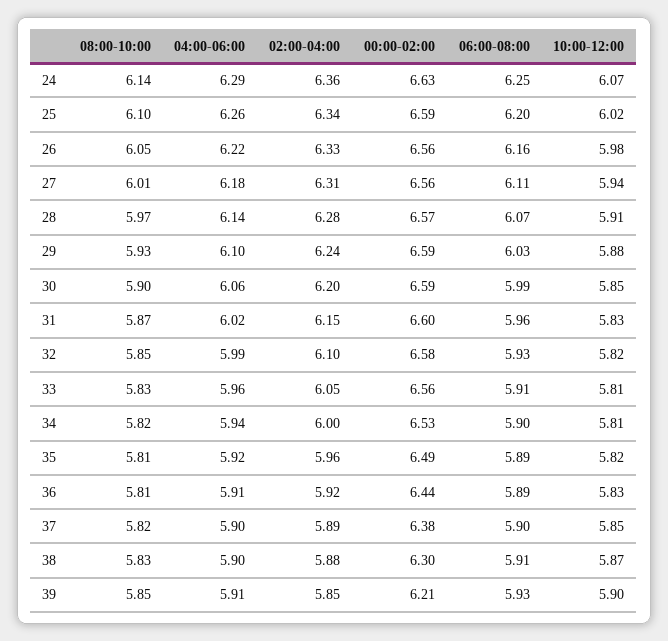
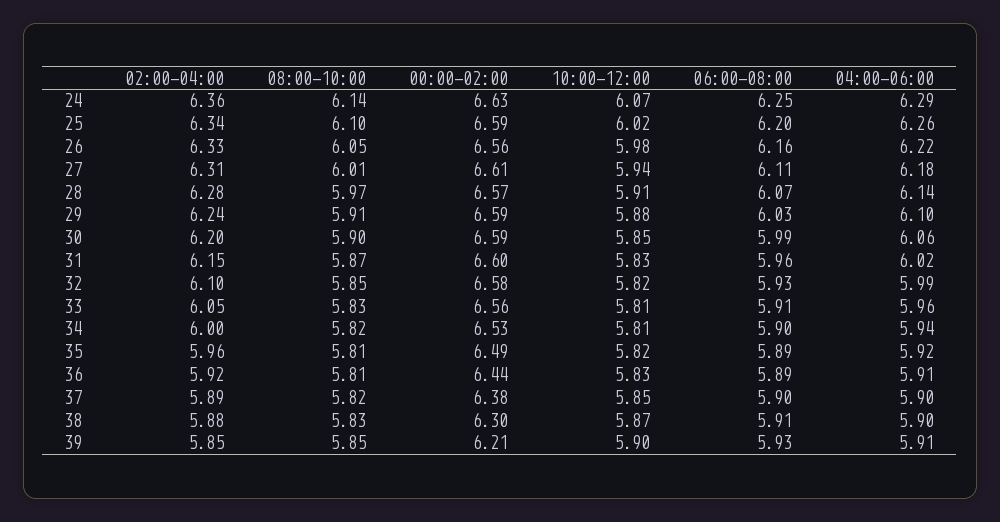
00:00-02:00, 27: 6.56 -> 6.61
08:00-10:00, 29: 5.93 -> 5.91

